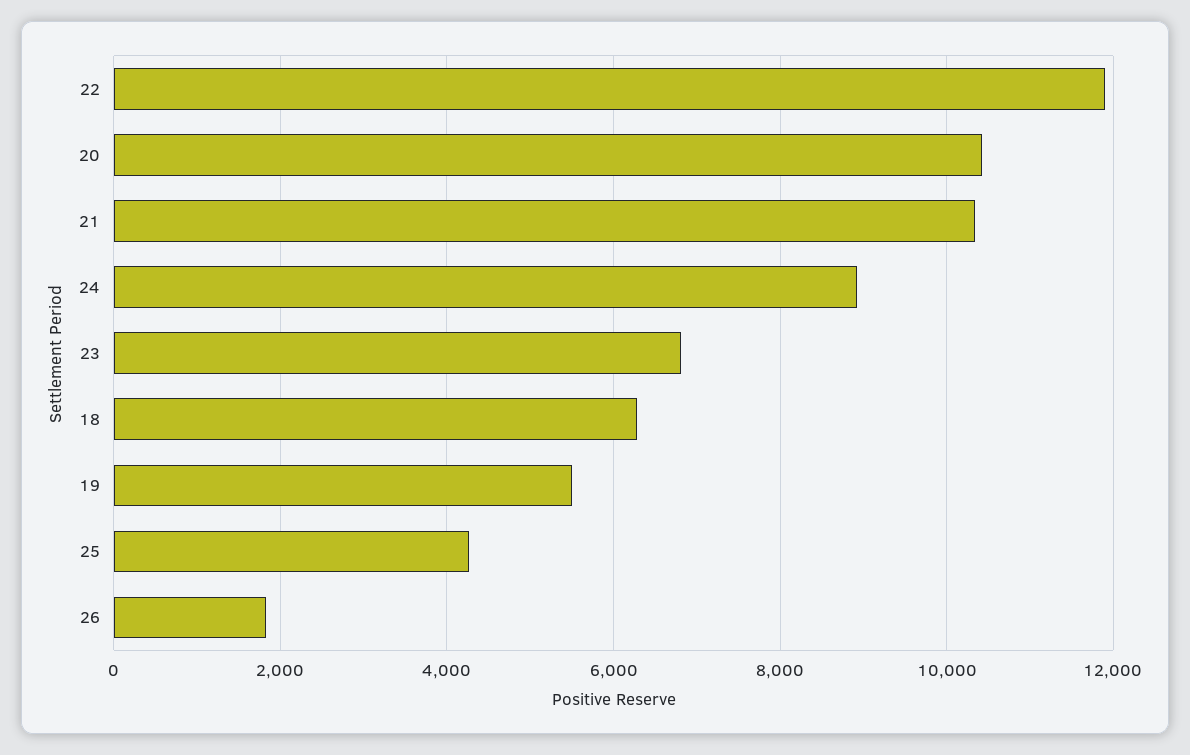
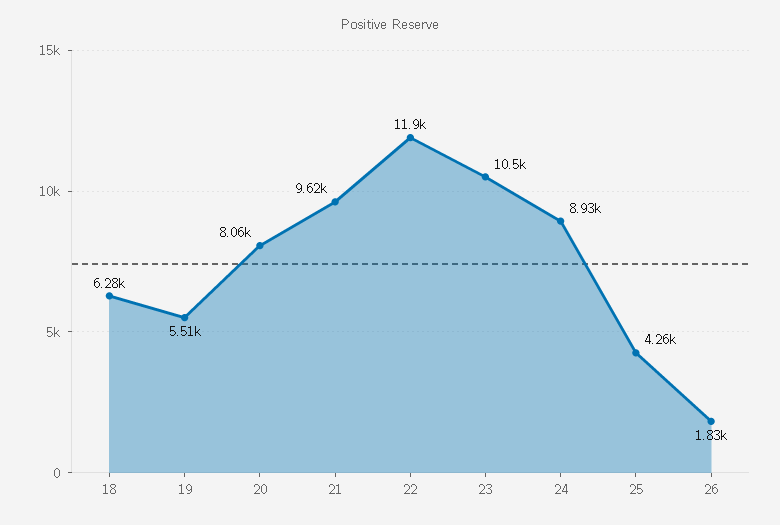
20: 10400 -> 8060
21: 10400 -> 9620
23: 6800 -> 10500

